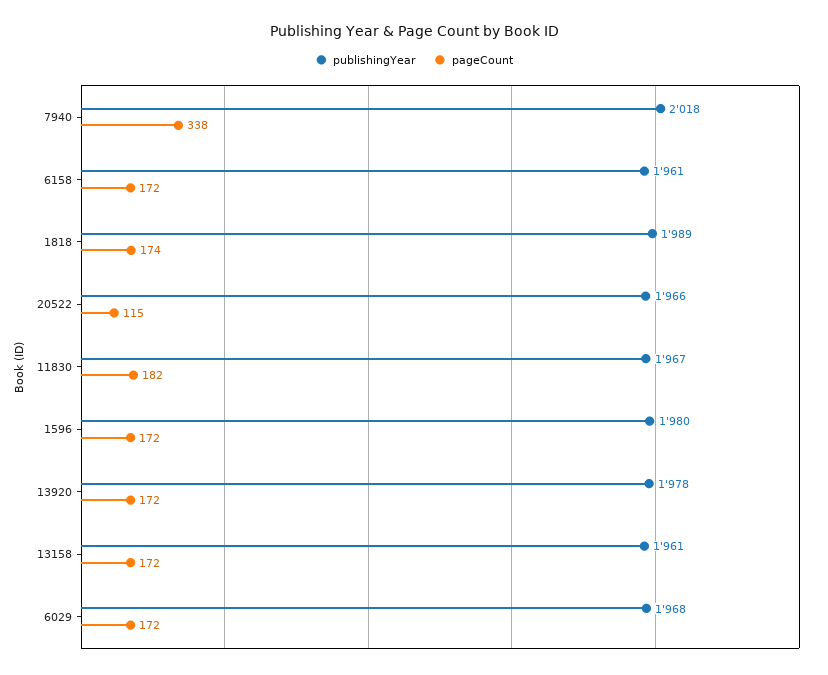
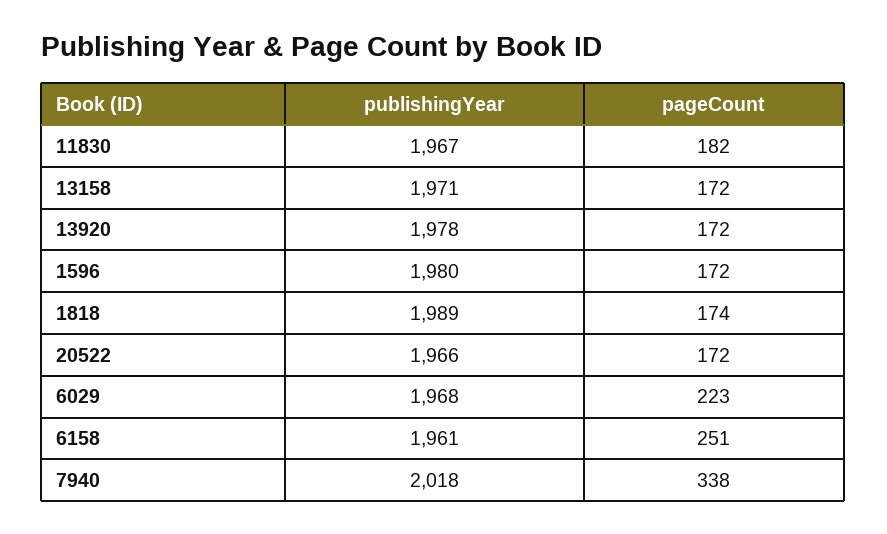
pageCount, 6158: 172 -> 251
pageCount, 20522: 115 -> 172
publishingYear, 13158: 1961 -> 1971
pageCount, 6029: 172 -> 223

